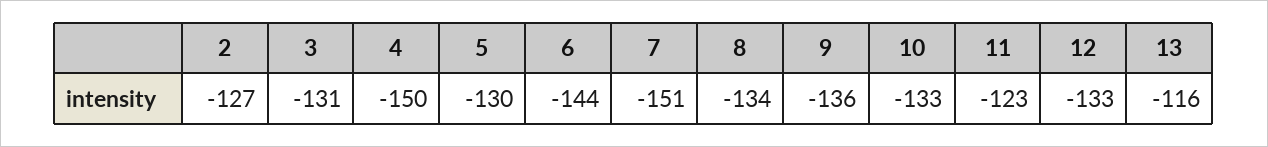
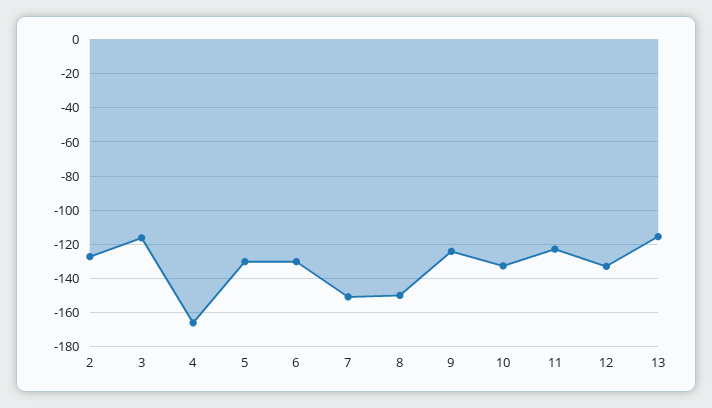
3: -131 -> -115
4: -150 -> -165
6: -144 -> -130
8: -134 -> -150
9: -136 -> -125

